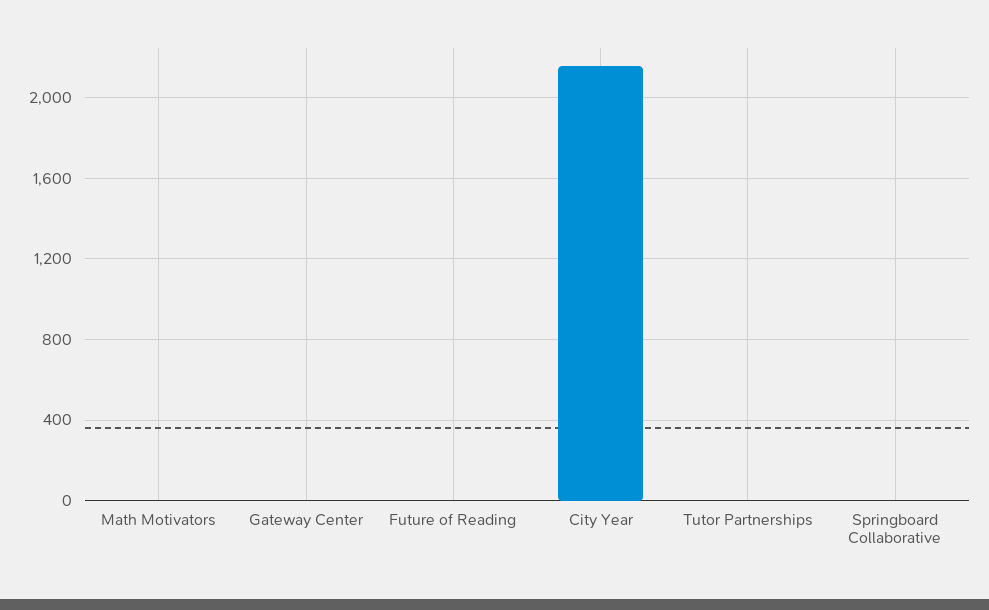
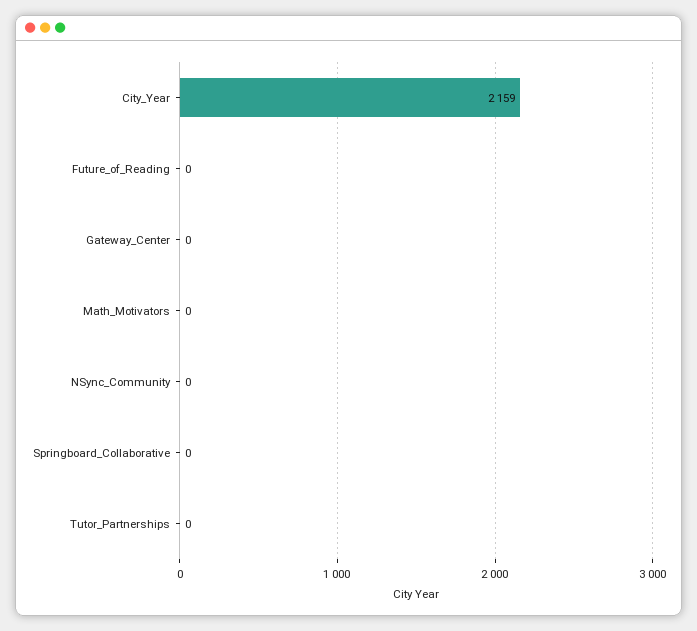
NSync_Community: none -> 0

